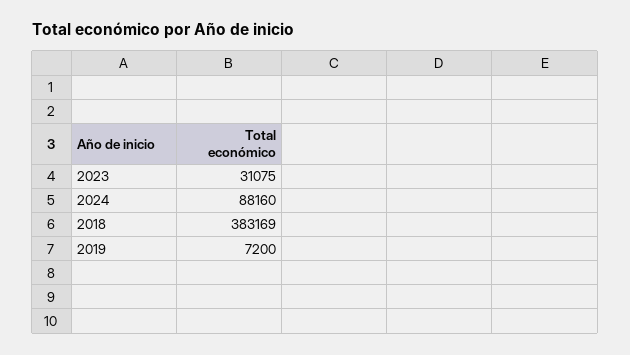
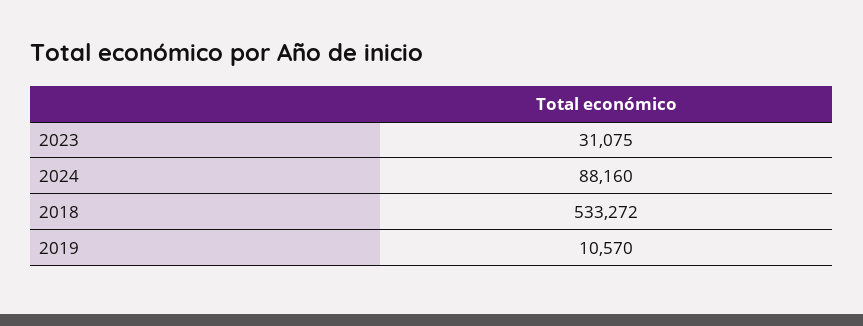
2018: 383169 -> 533272
2019: 7200 -> 10570

